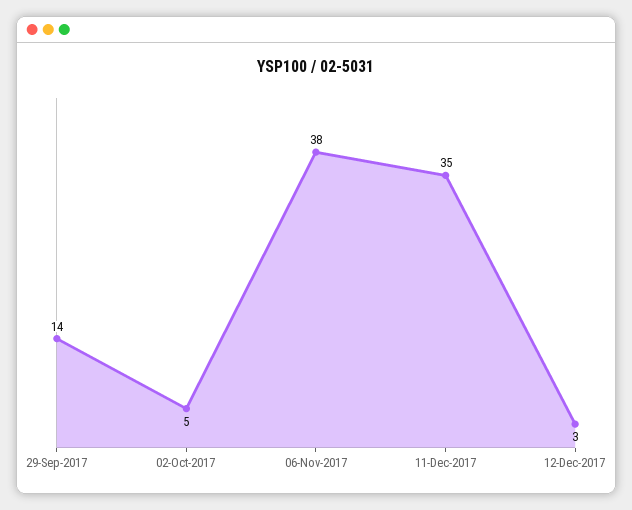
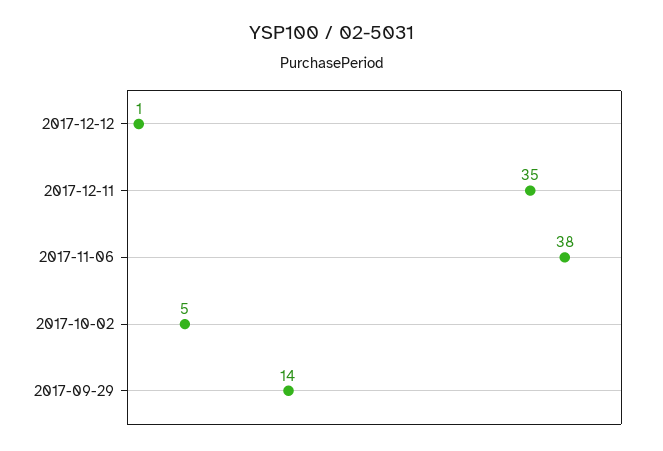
12-Dec-2017: 3 -> 1

